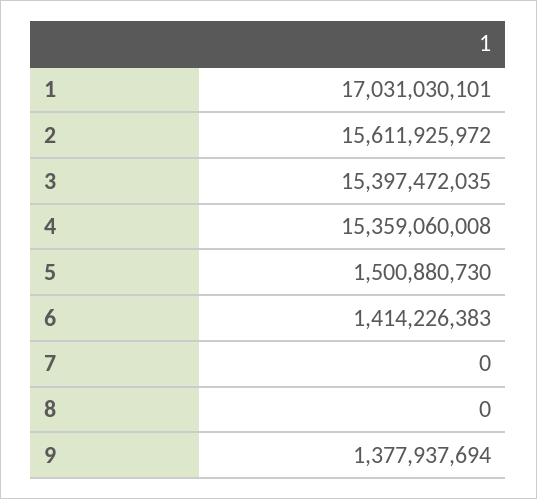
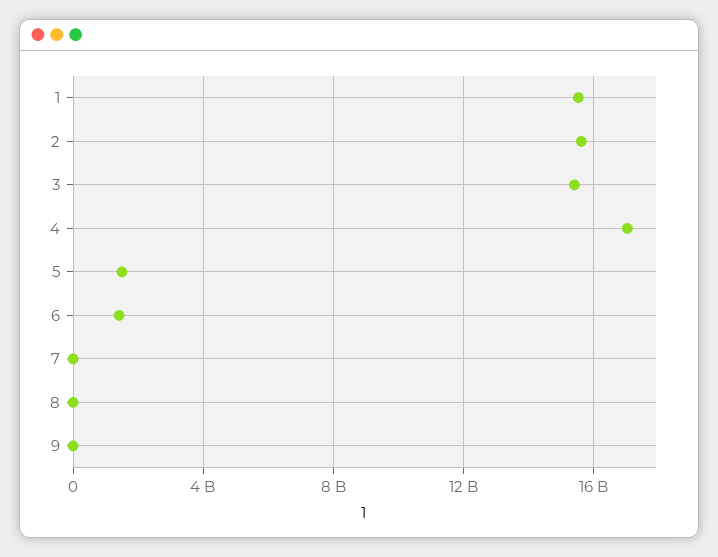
1: 17031030101 -> 15500000000
4: 15359060008 -> 17000000000
9: 1377937694 -> 0

